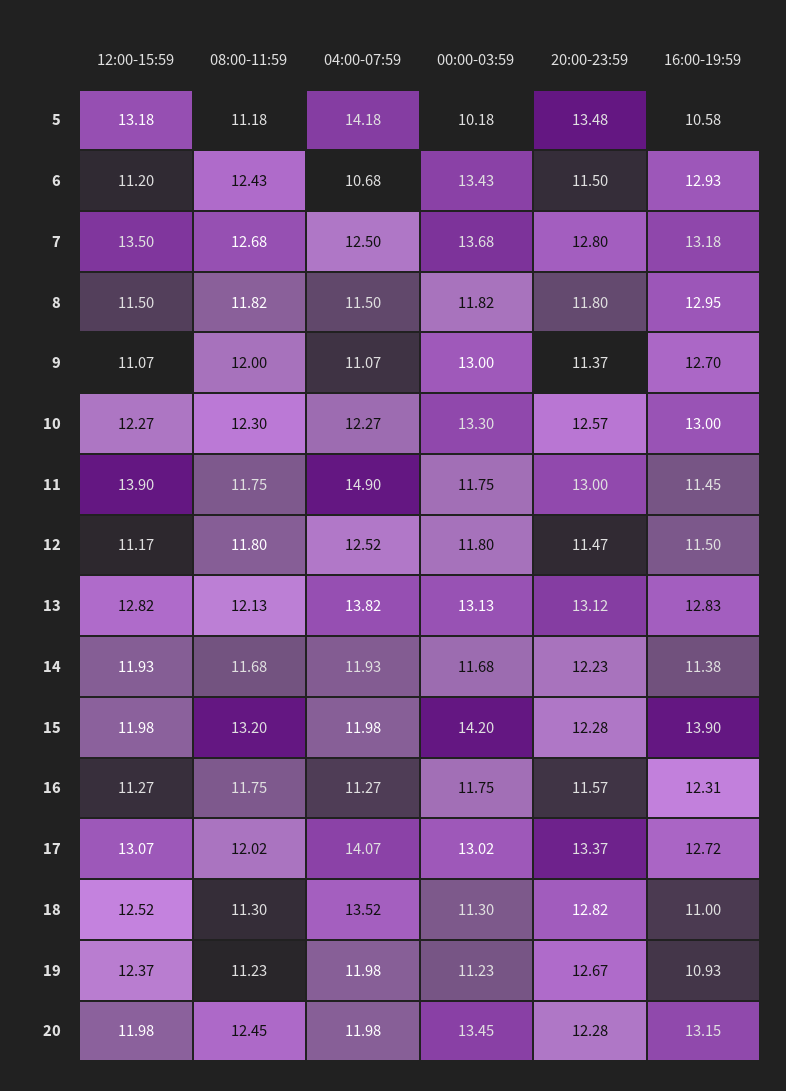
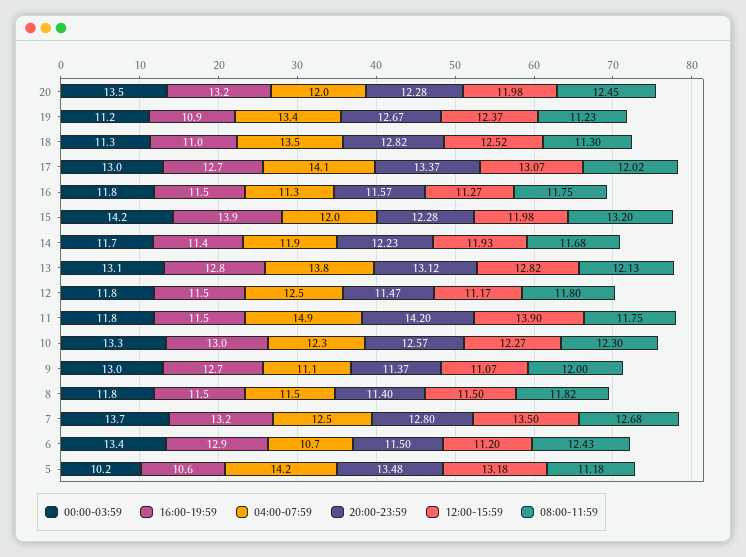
20:00-23:59, 8: 11.8 -> 11.4
16:00-19:59, 8: 12.95 -> 11.5
20:00-23:59, 11: 13 -> 14.2
16:00-19:59, 16: 12.31 -> 11.5
04:00-07:59, 19: 11.98 -> 13.4

